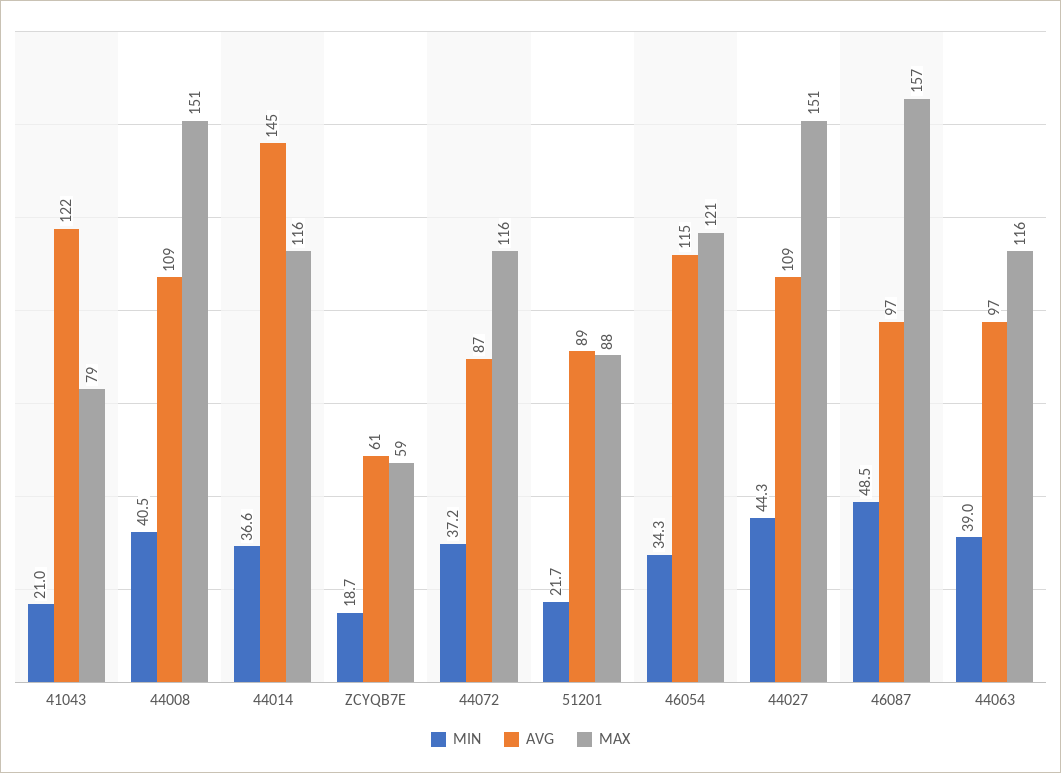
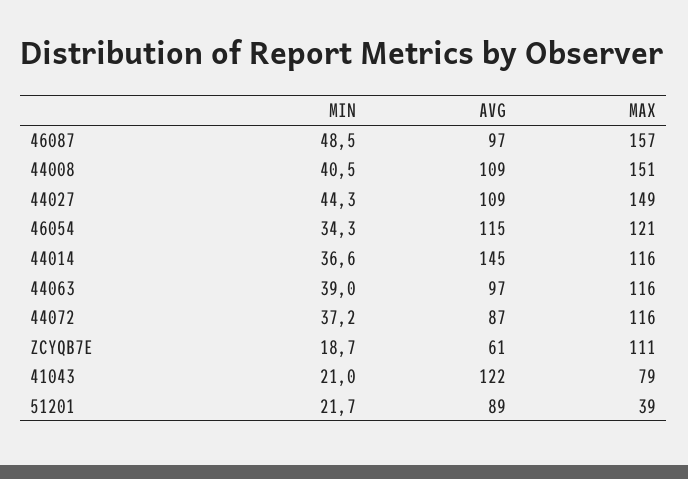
MAX, ZCYQB7E: 59 -> 111
MAX, 51201: 88 -> 39
MAX, 44027: 151 -> 149

